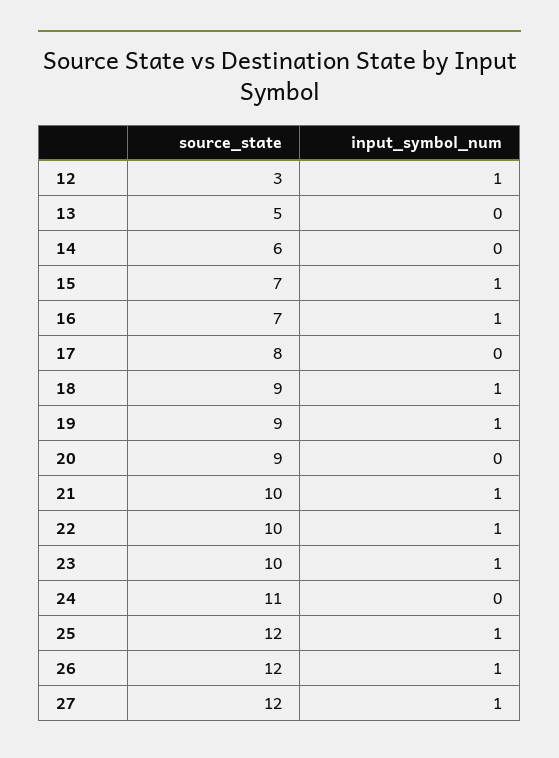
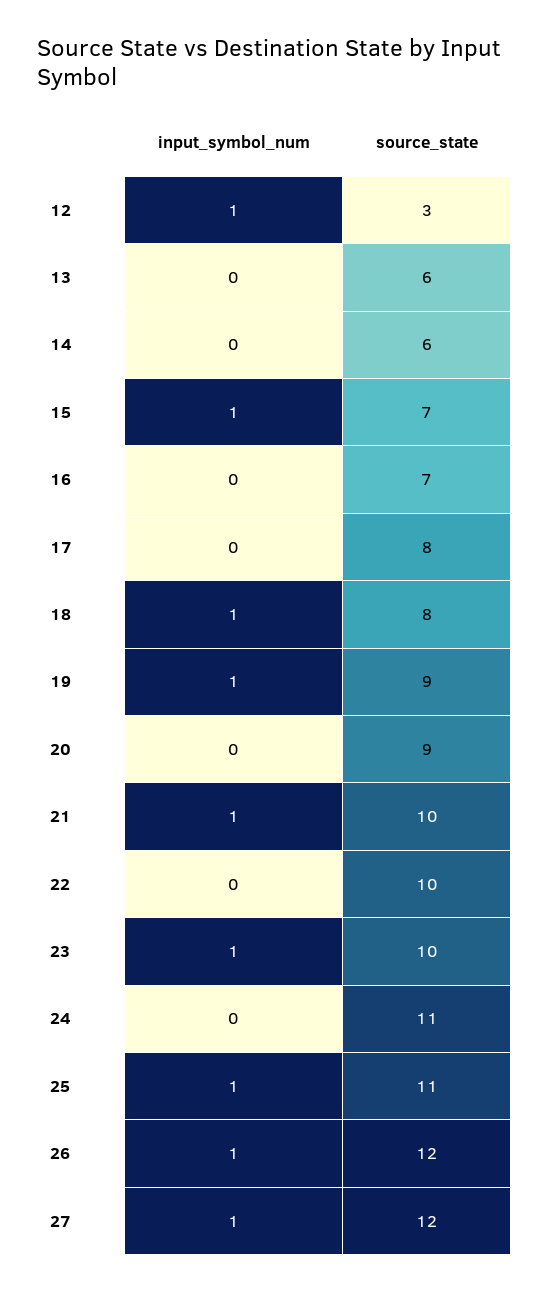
source_state, 13: 5 -> 6
input_symbol_num, 16: 1 -> 0
source_state, 18: 9 -> 8
input_symbol_num, 22: 1 -> 0
source_state, 25: 12 -> 11

